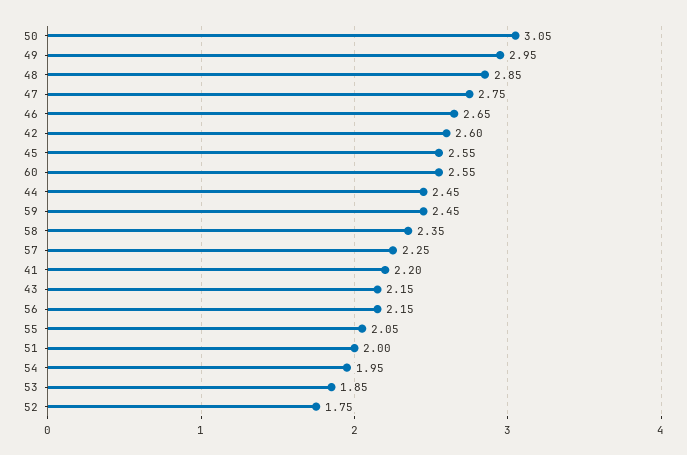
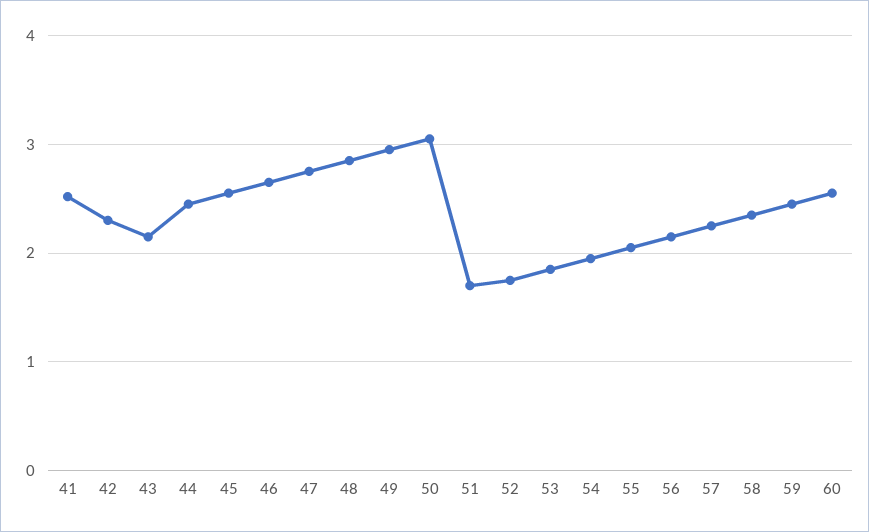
42: 2.6 -> 2.3
41: 2.2 -> 2.5
51: 2 -> 1.7

